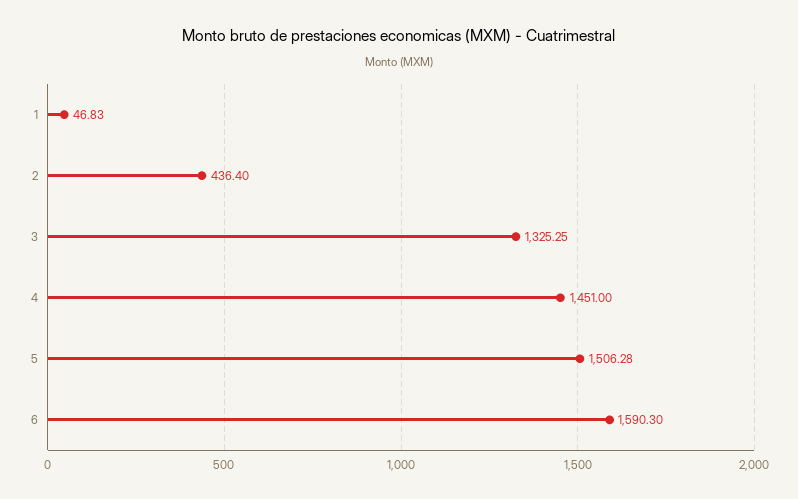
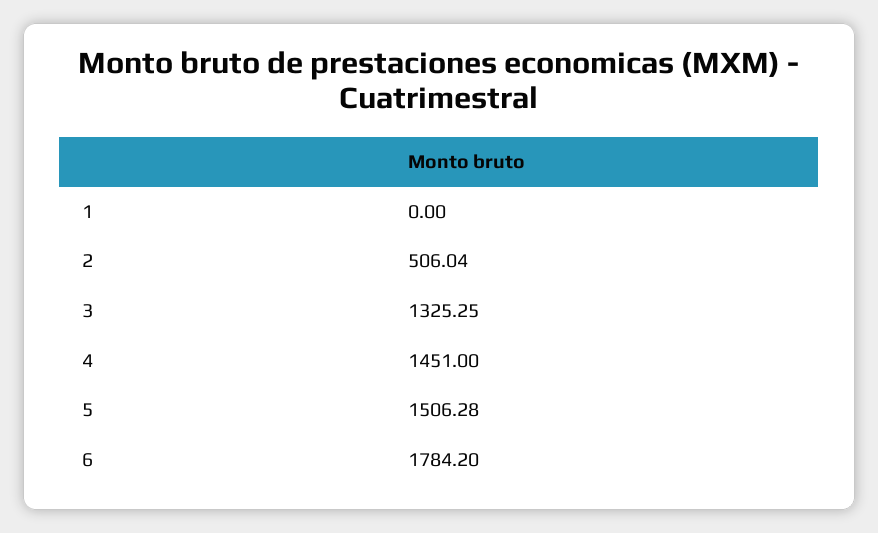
1: 46.83 -> 0
2: 436.4 -> 506.04
6: 1590.3 -> 1784.2

